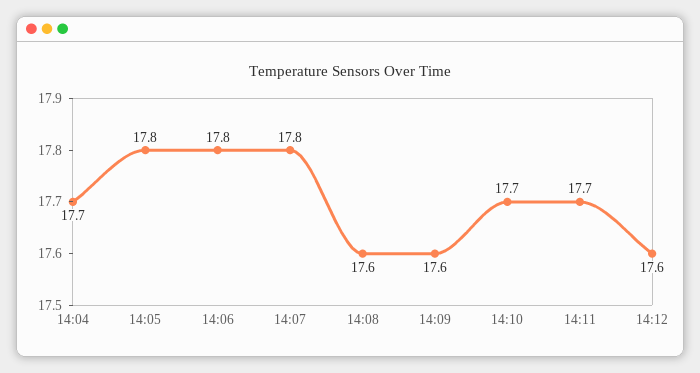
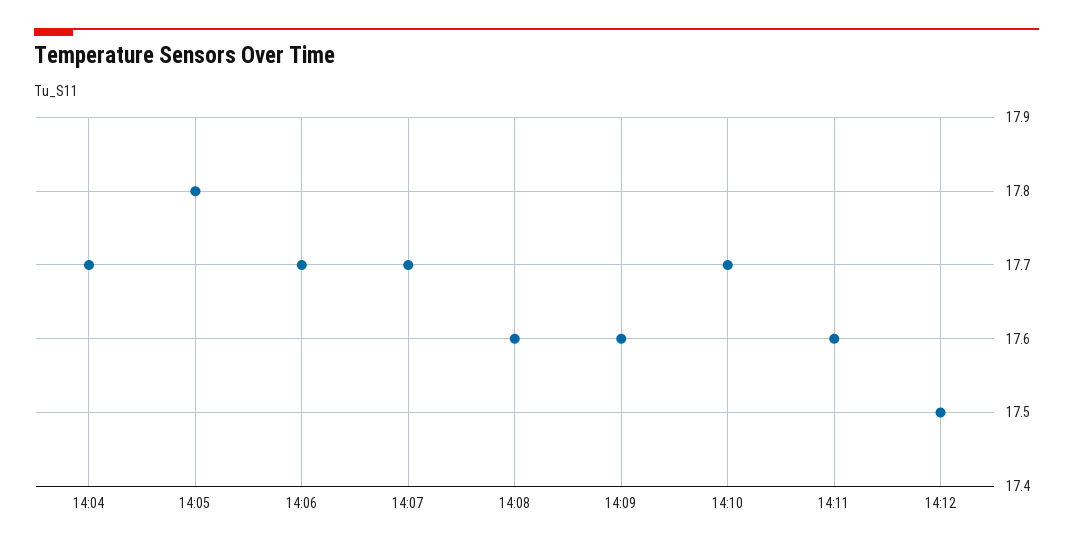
14:06: 17.8 -> 17.7
14:07: 17.8 -> 17.7
14:11: 17.7 -> 17.6
14:12: 17.6 -> 17.5

